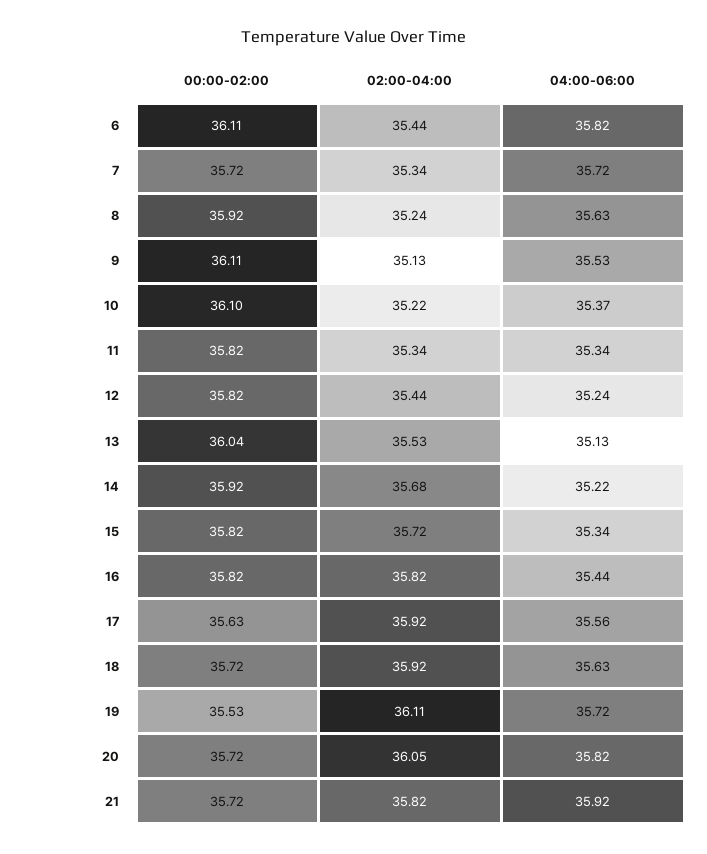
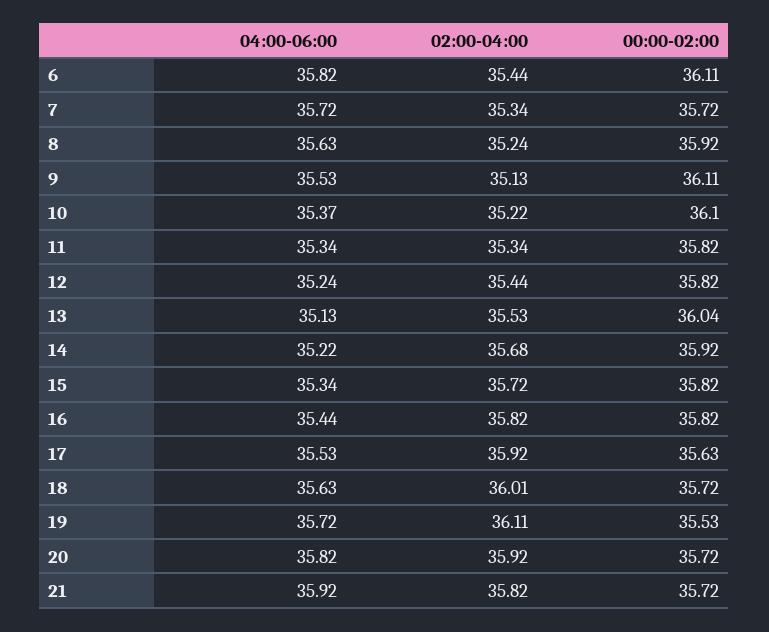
04:00-06:00, 17: 35.56 -> 35.53
02:00-04:00, 18: 35.92 -> 36.01
02:00-04:00, 20: 36.05 -> 35.92

